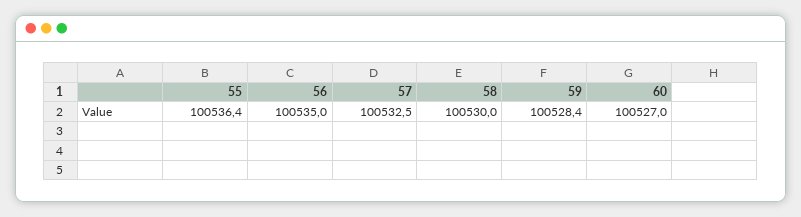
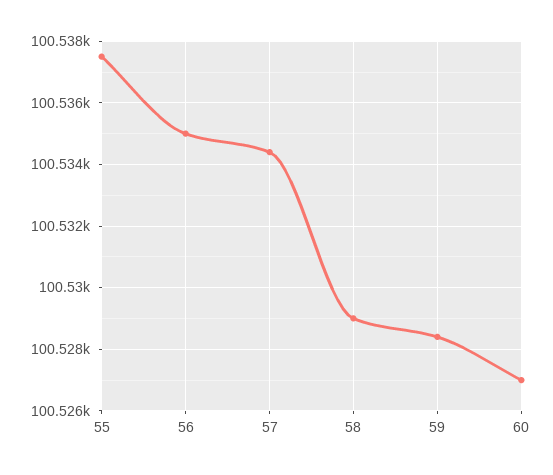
55: 100536.4 -> 100537.5
57: 100532.5 -> 100534.5
58: 100530 -> 100529

